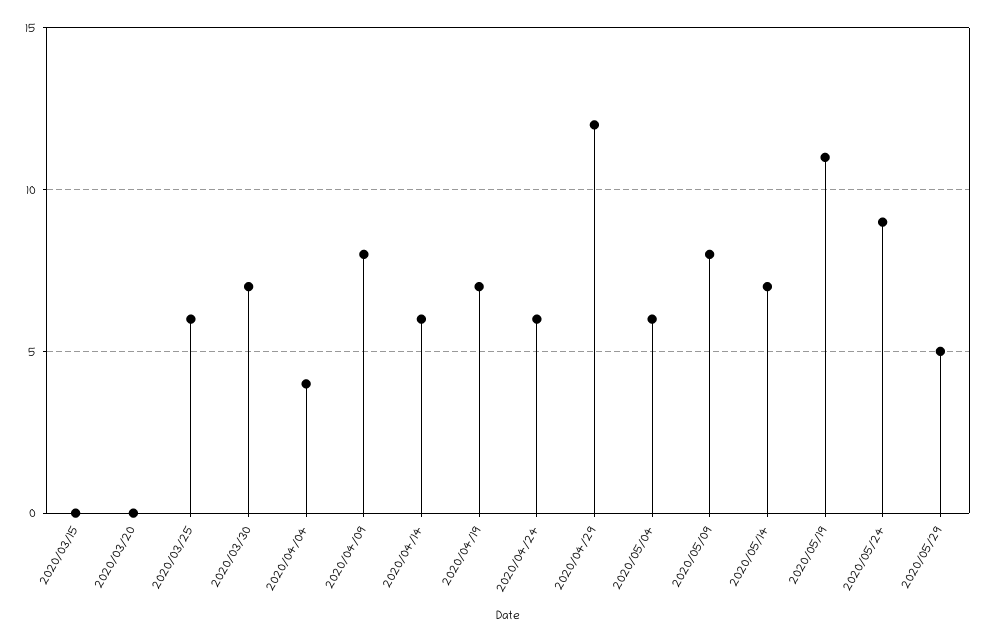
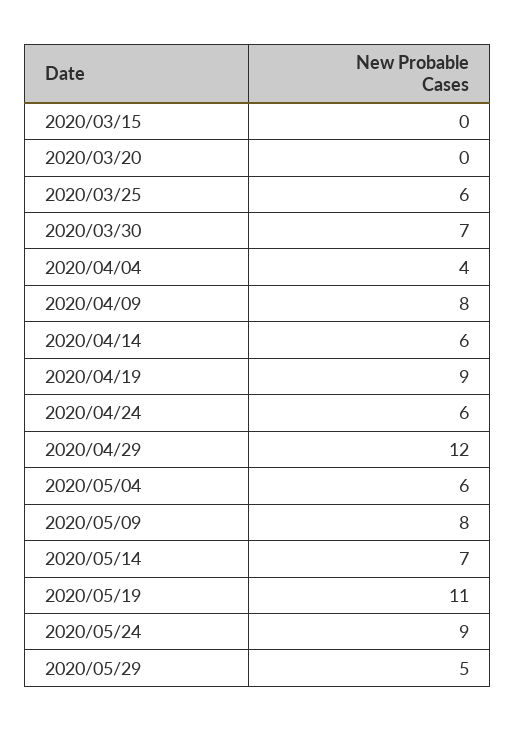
2020/04/19: 7 -> 9

